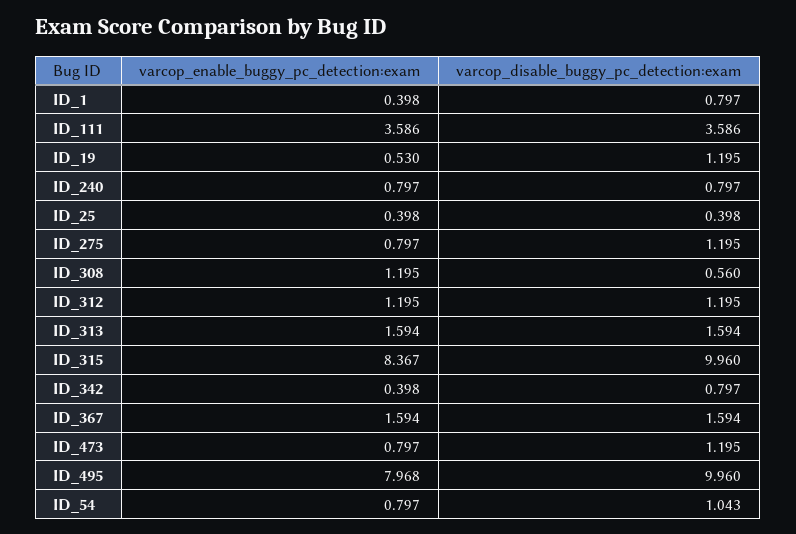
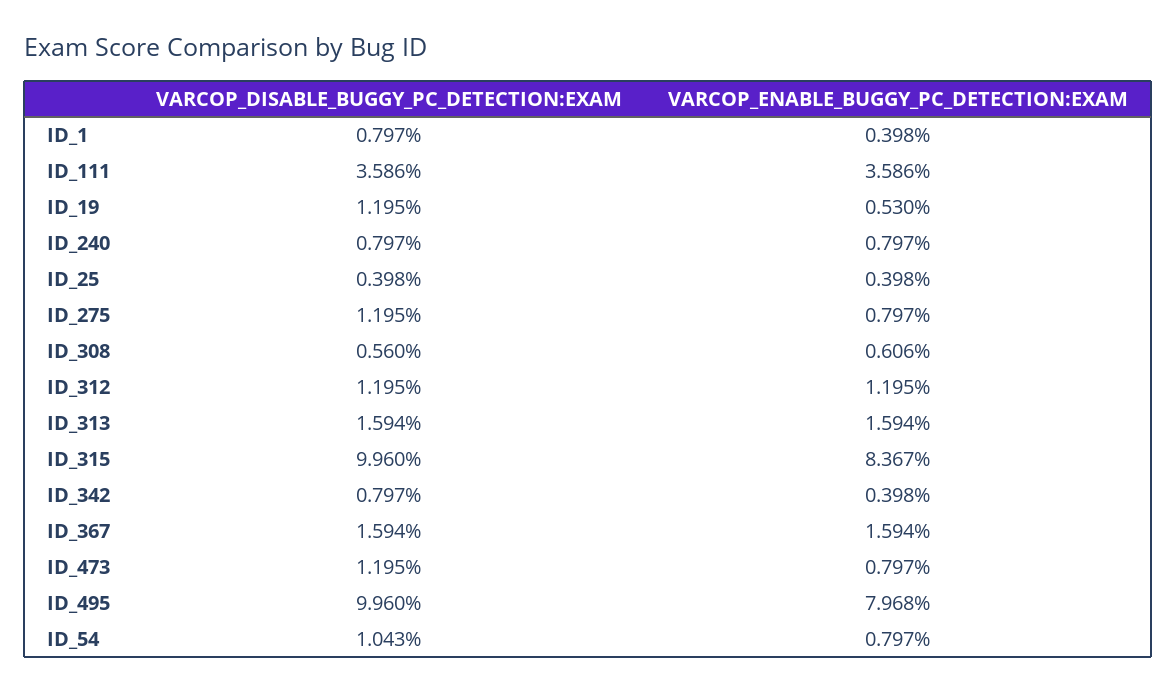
varcop_enable_buggy_pc_detection:exam, ID_308: 1.195 -> 0.606

